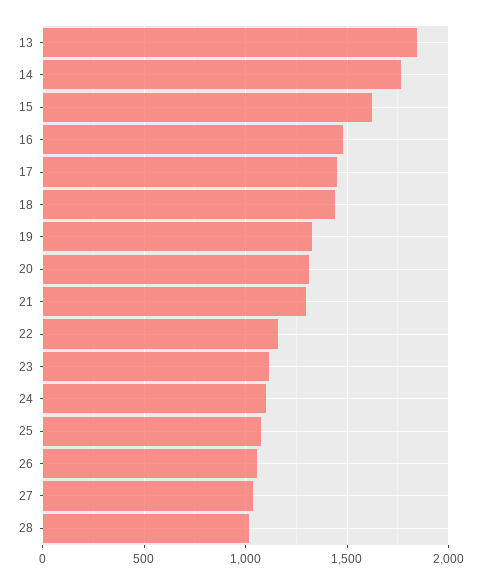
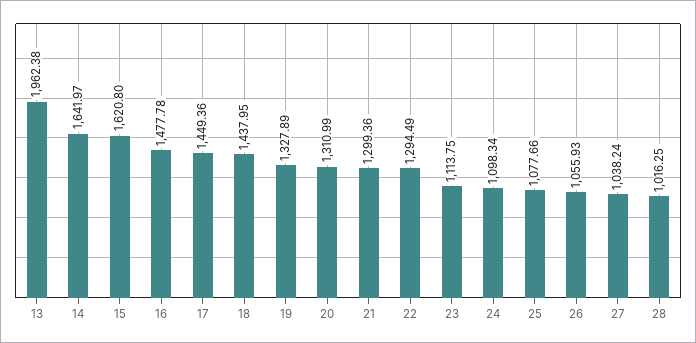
13: 1850 -> 1962.38
14: 1750 -> 1641.97
22: 1150 -> 1294.49

